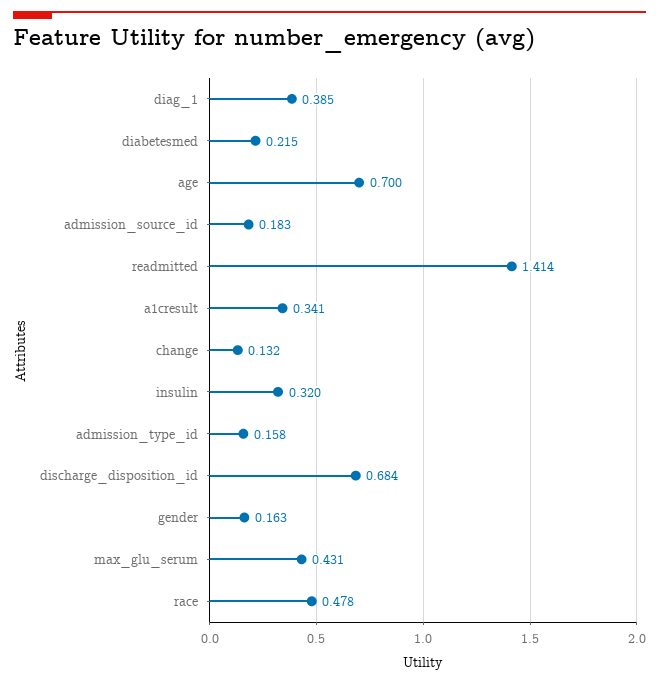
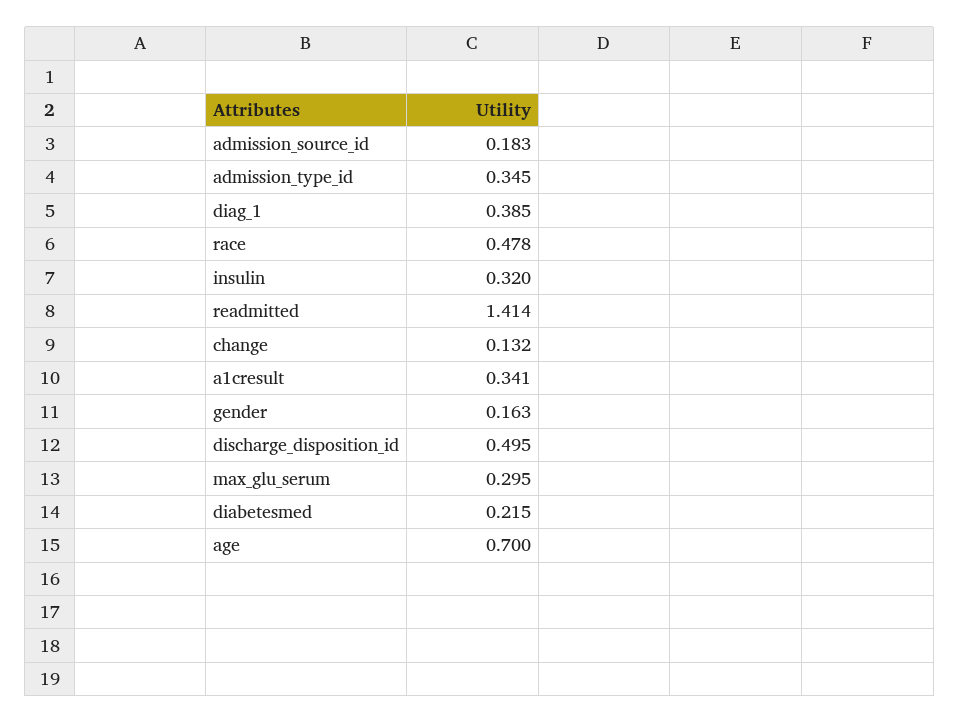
admission_type_id: 0.158 -> 0.345
discharge_disposition_id: 0.684 -> 0.495
max_glu_serum: 0.431 -> 0.295

